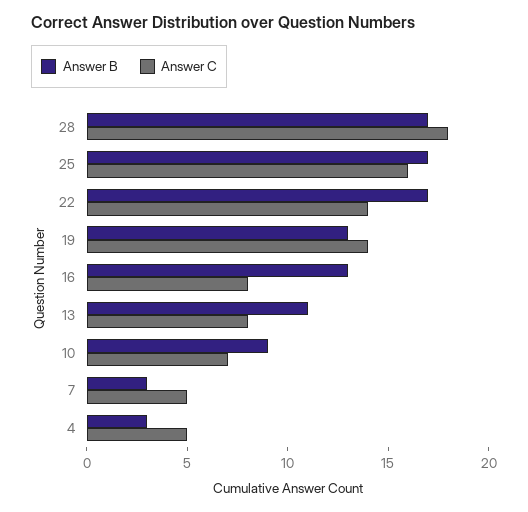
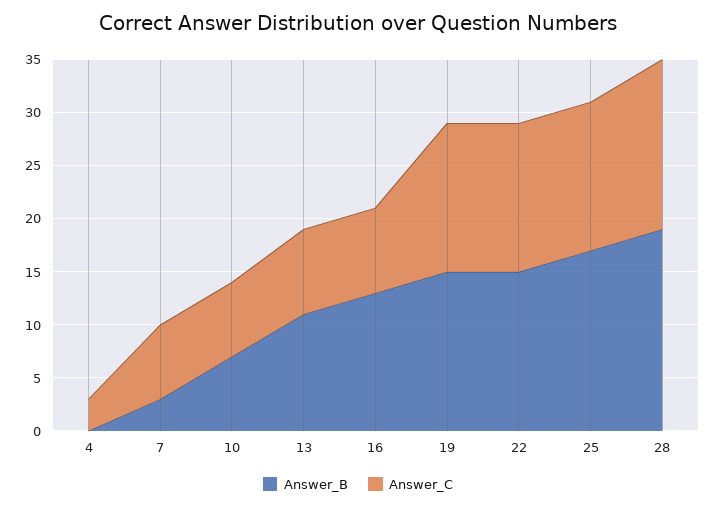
Answer B, 28: 17 -> 19
Answer C, 28: 18 -> 16
Answer C, 25: 16 -> 14
Answer B, 22: 17 -> 15
Answer B, 19: 13 -> 15
Answer B, 10: 9 -> 7
Answer C, 7: 5 -> 7
Answer B, 4: 3 -> 0
Answer C, 4: 5 -> 3

